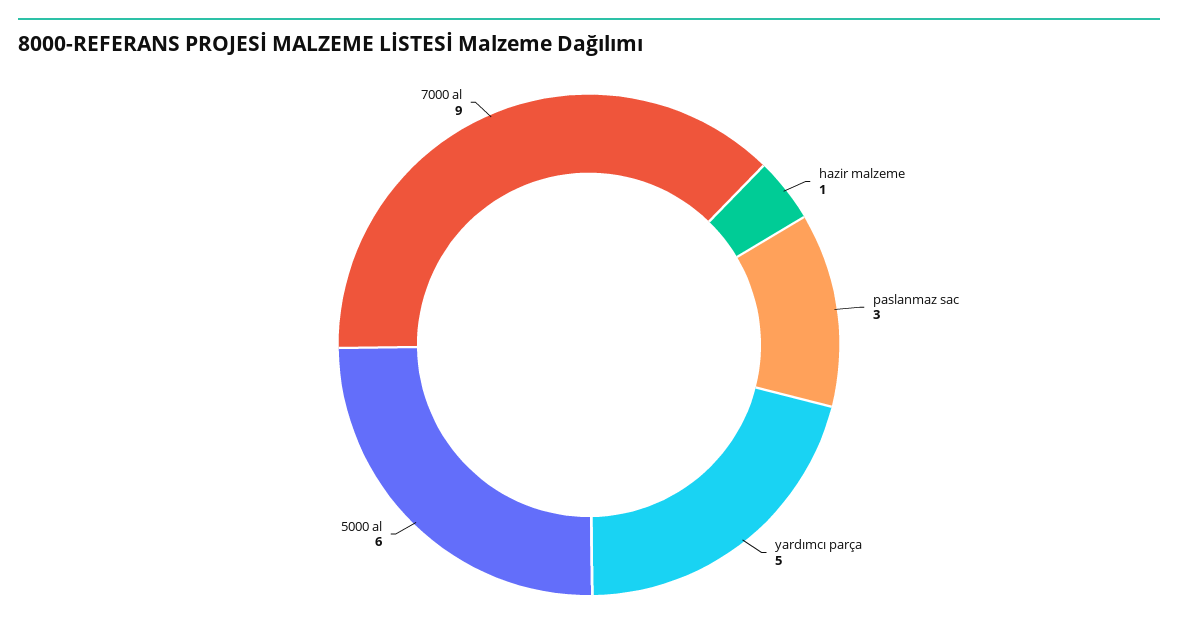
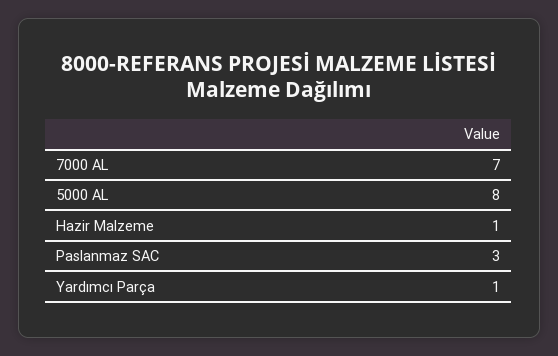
yardımcı parça: 5 -> 1
5000 al: 6 -> 8
7000 al: 9 -> 7

